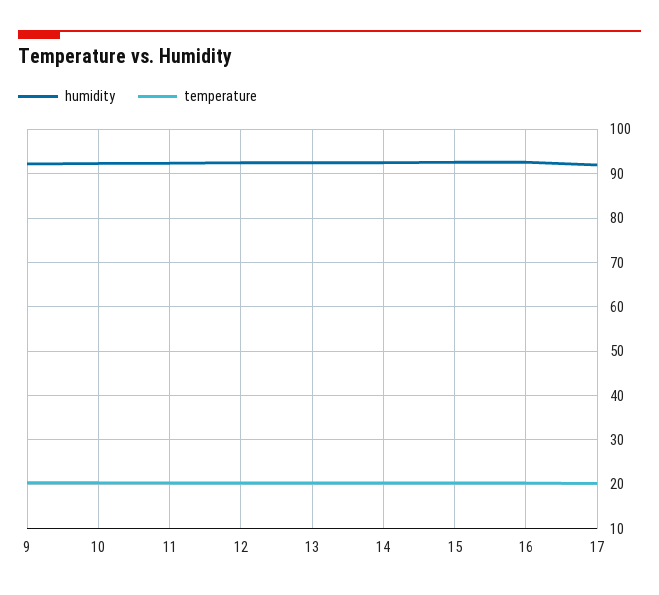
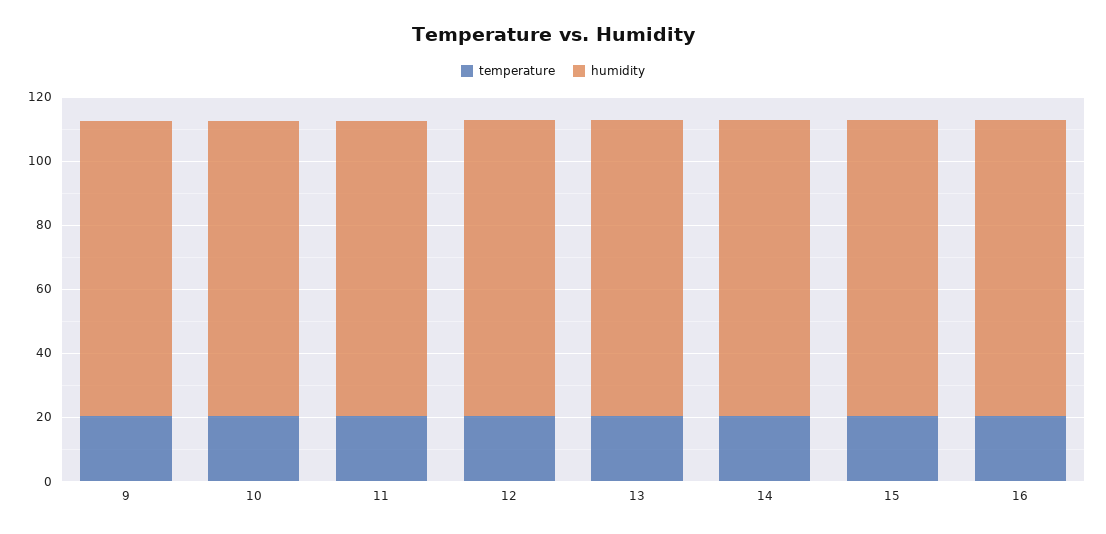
humidity, 17: 92 -> none
temperature, 17: 20 -> none

